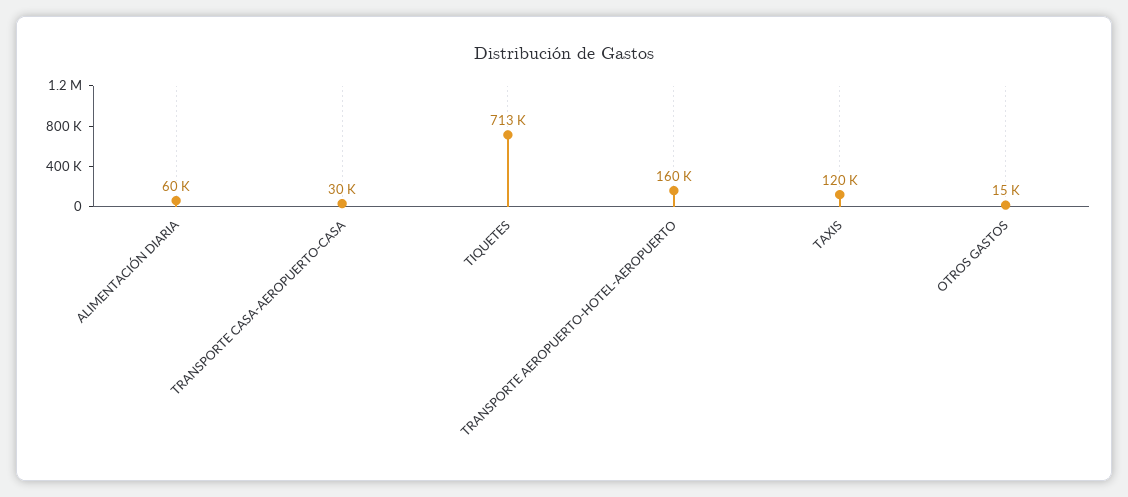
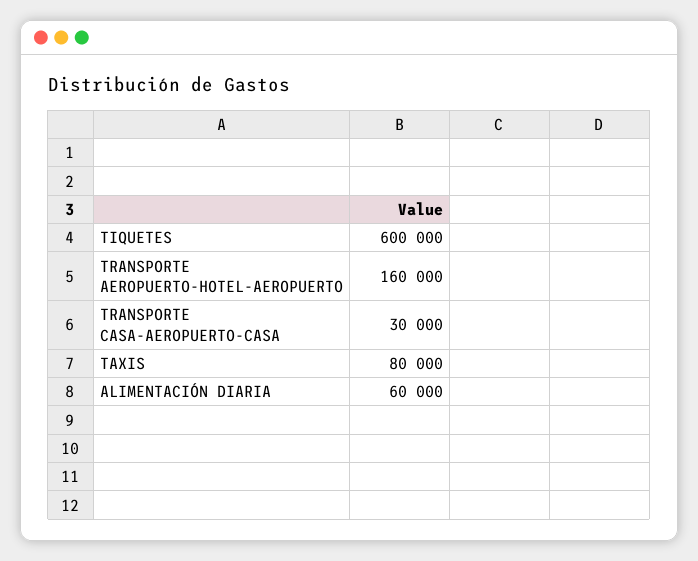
TIQUETES: 713000 -> 600000
TAXIS: 120000 -> 80000
OTROS GASTOS: 15000 -> none

